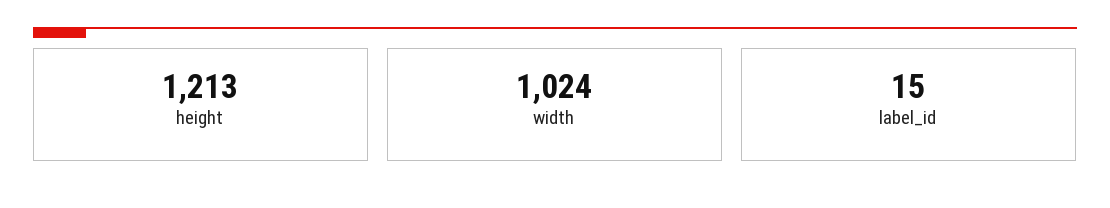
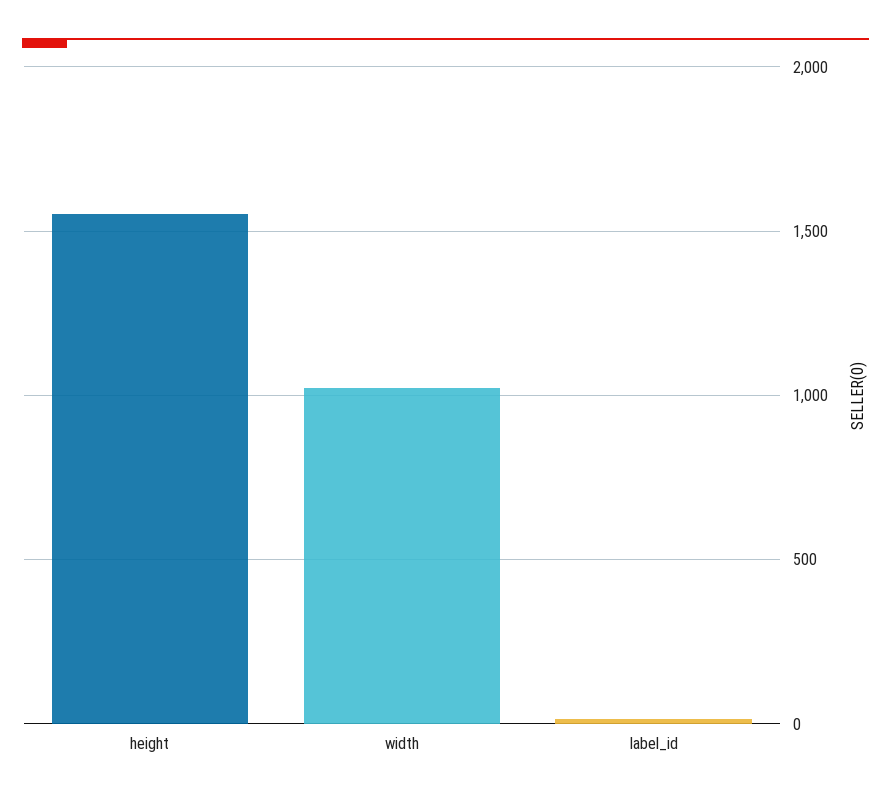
height: 1213 -> 1550

